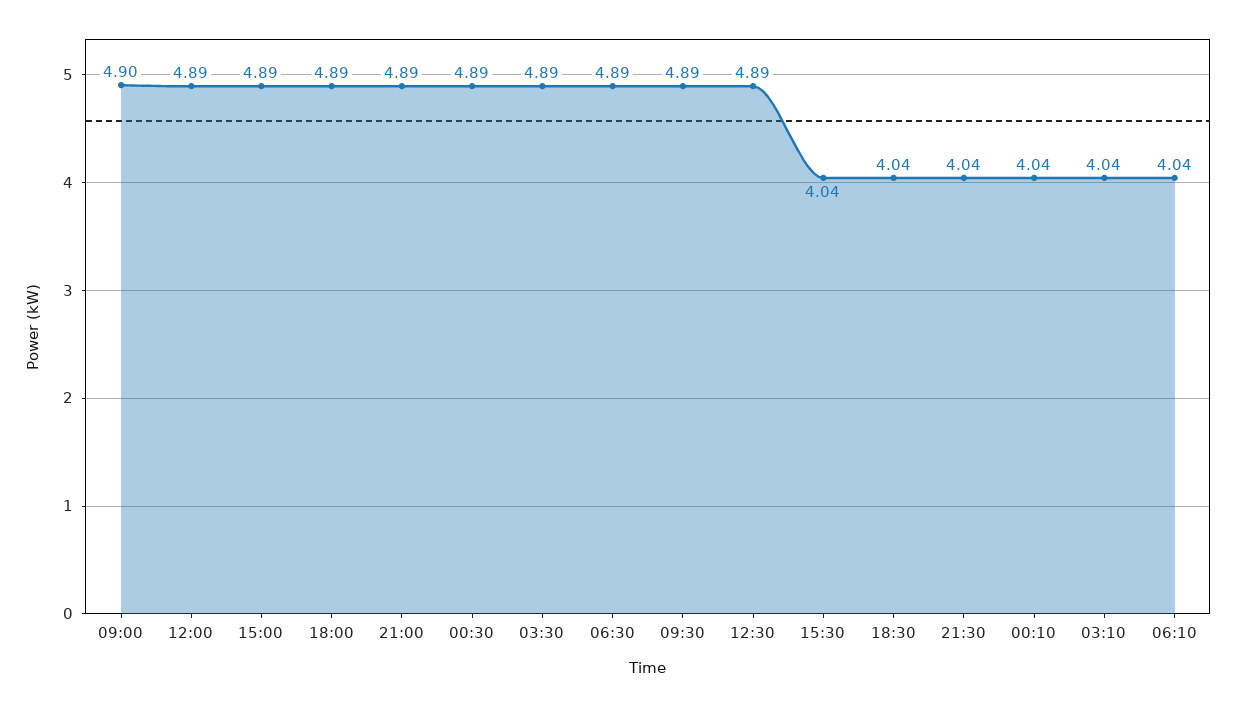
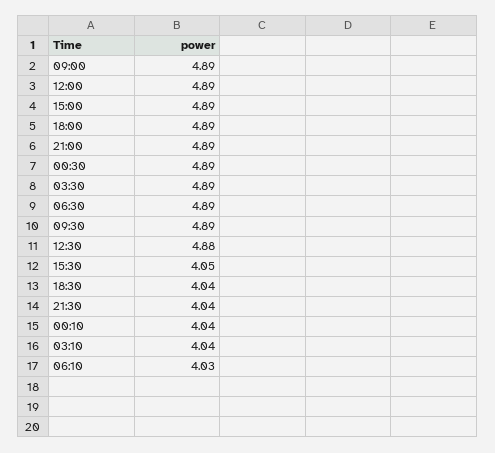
09:00: 4.9 -> 4.89
12:30: 4.89 -> 4.88
15:30: 4.04 -> 4.05
06:10: 4.04 -> 4.03

